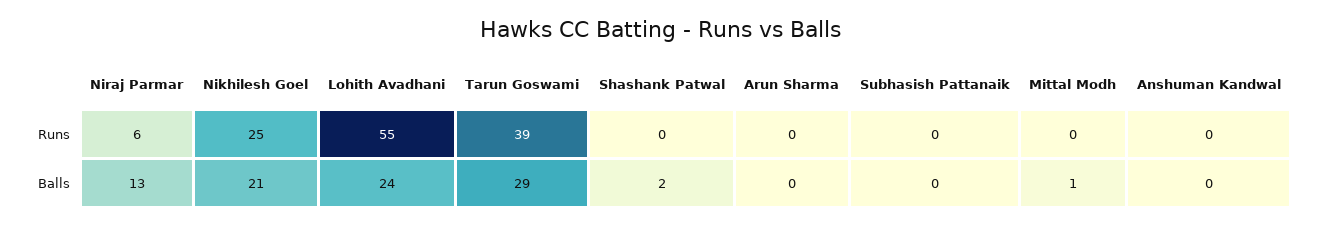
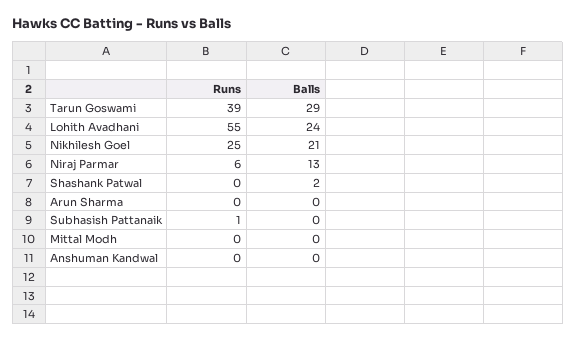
Subhasish Pattanaik, Runs: 0 -> 1
Mittal Modh, Balls: 1 -> 0

